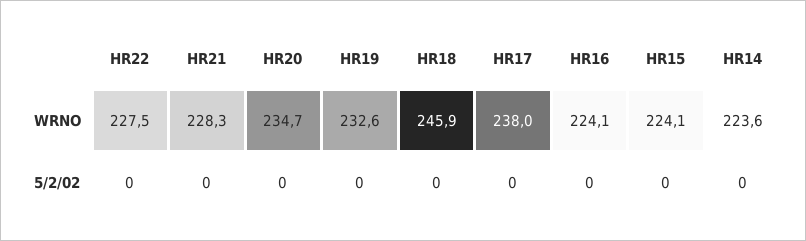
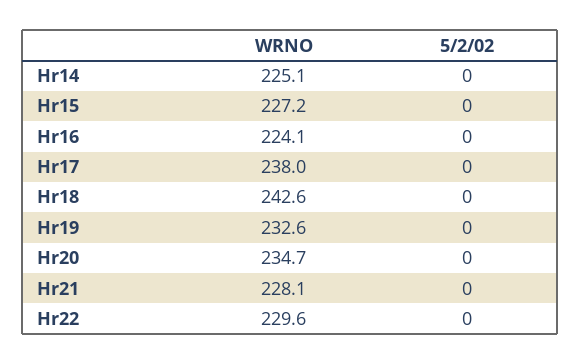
HR22, WRNO: 227.5 -> 229.6
HR21, WRNO: 228.3 -> 228.1
HR18, WRNO: 245.9 -> 242.6
HR15, WRNO: 224.1 -> 227.2
HR14, WRNO: 223.6 -> 225.1

